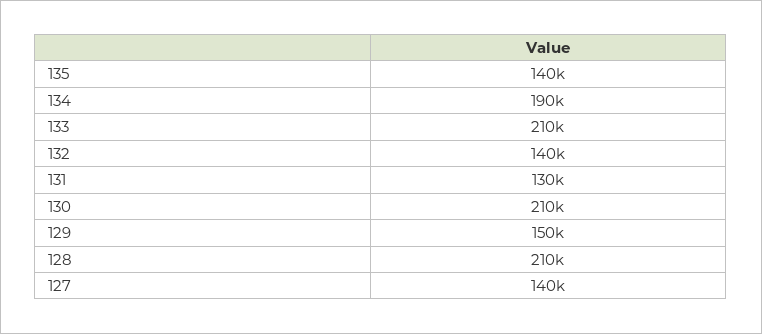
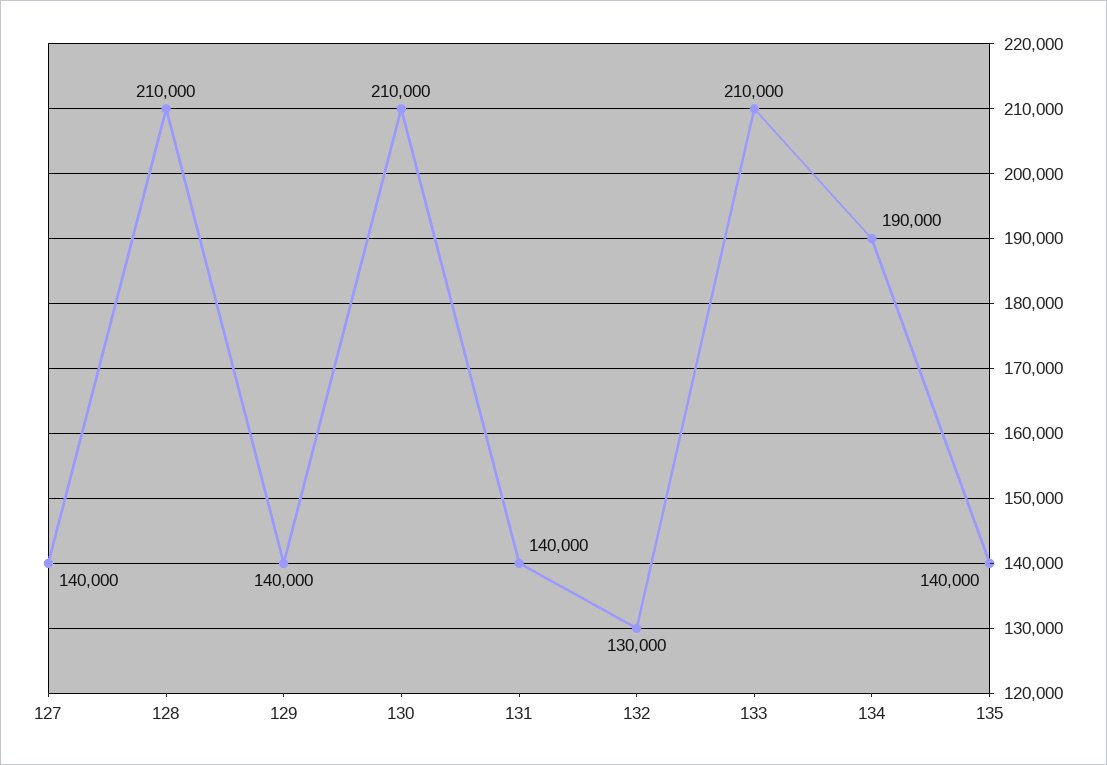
132: 140000 -> 130000
131: 130000 -> 140000
129: 150000 -> 140000

